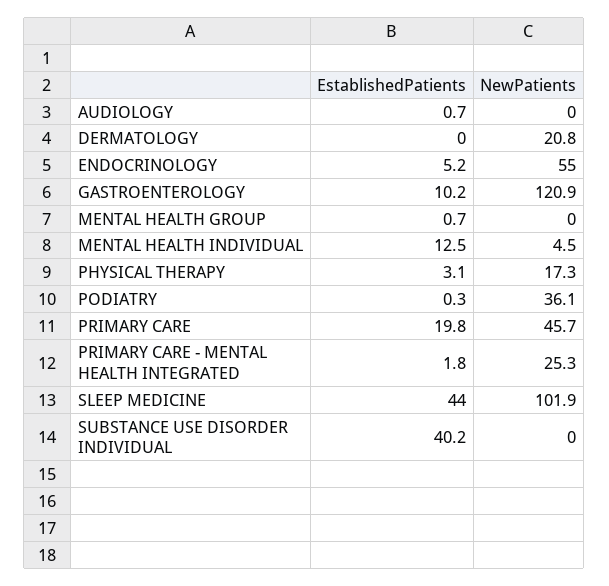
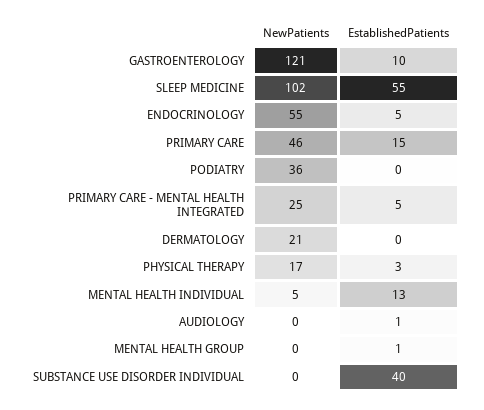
EstablishedPatients, PRIMARY CARE: 19.8 -> 15
EstablishedPatients, PRIMARY CARE - MENTAL HEALTH INTEGRATED: 1.8 -> 5
EstablishedPatients, SLEEP MEDICINE: 44 -> 55

